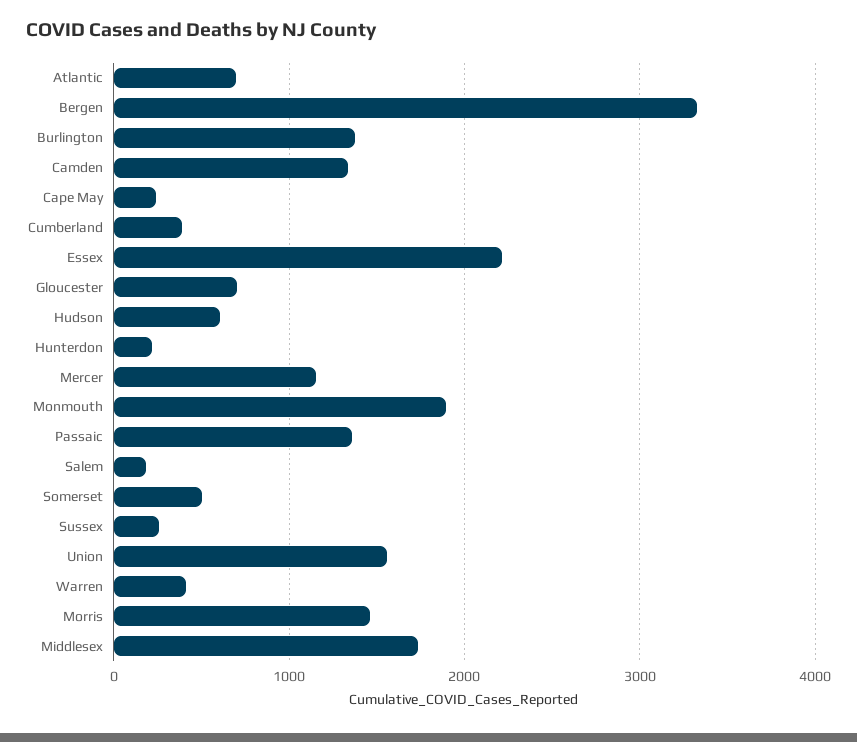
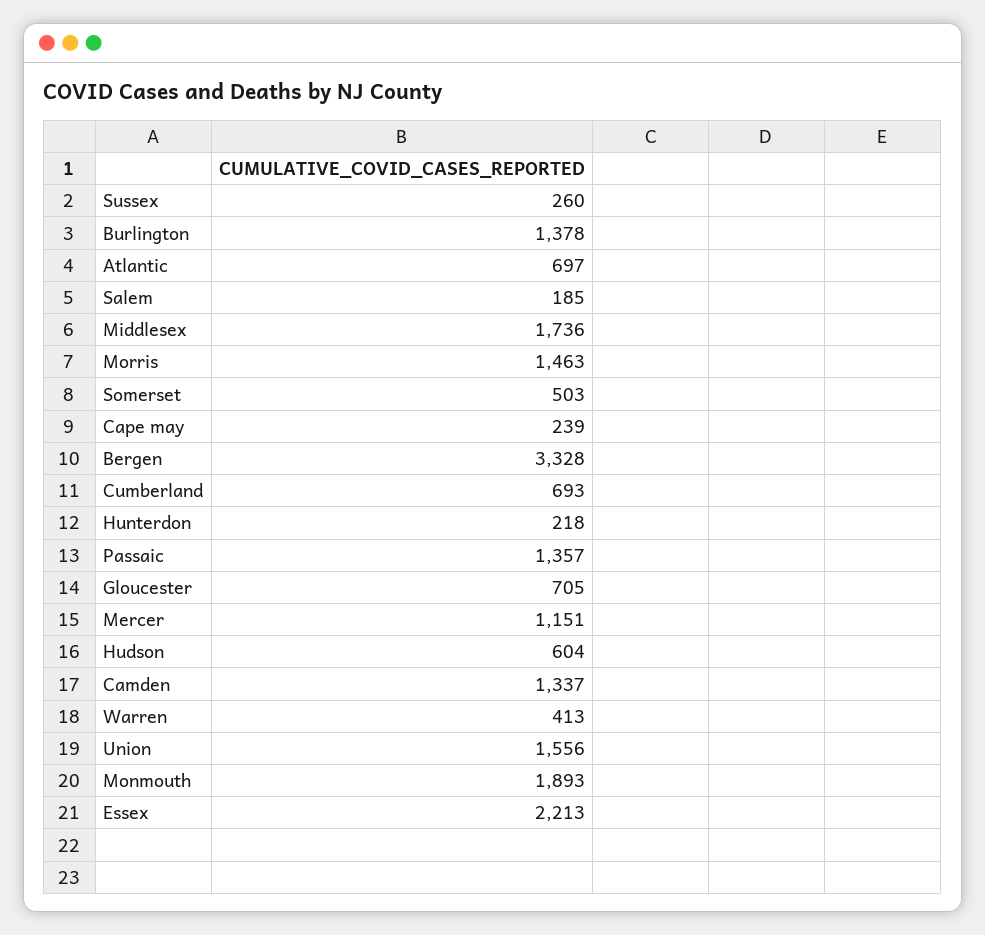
Cumberland: 400 -> 693

